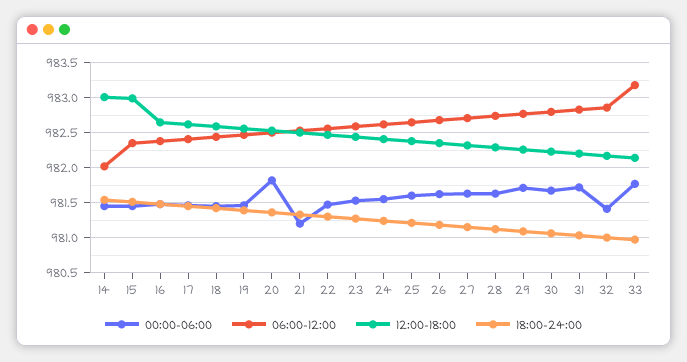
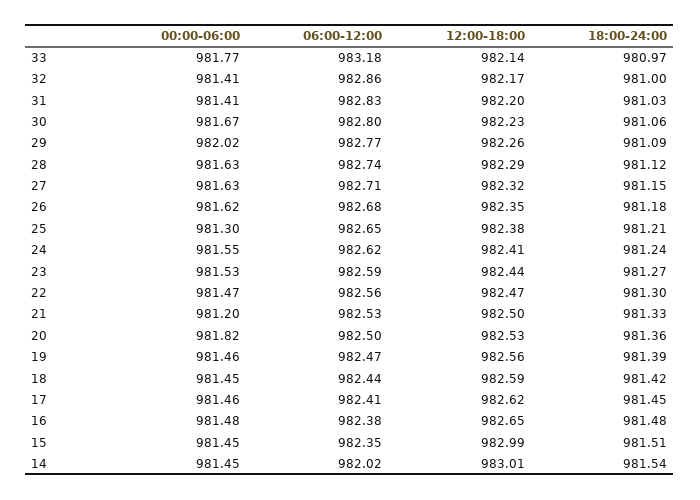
00:00-06:00, 25: 981.6 -> 981.3
00:00-06:00, 29: 981.7 -> 982.02
00:00-06:00, 31: 981.7 -> 981.41

